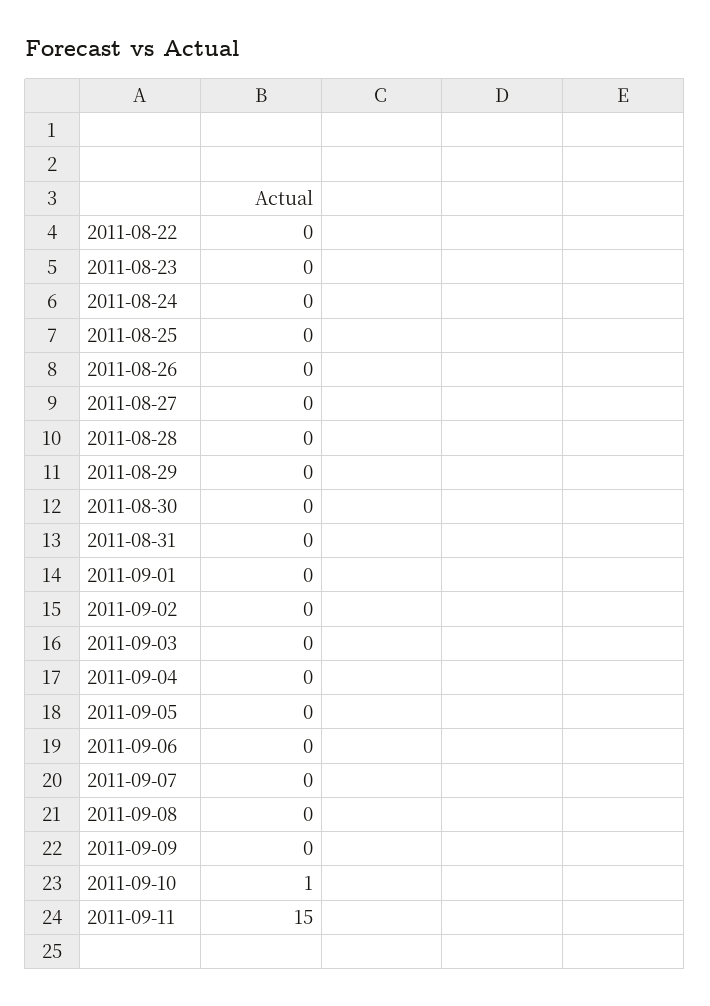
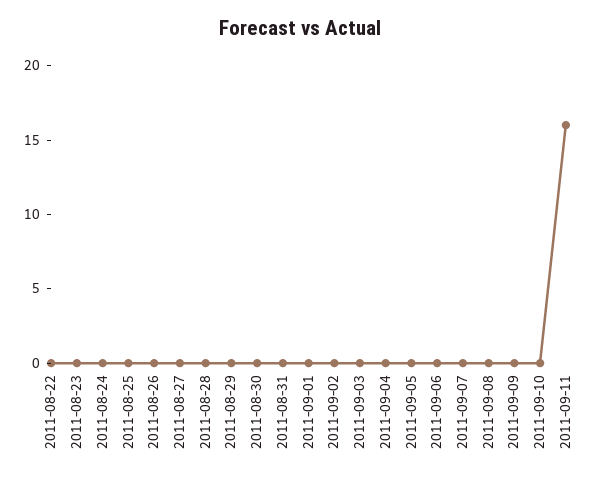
2011-09-10: 1 -> 0
2011-09-11: 15 -> 16

